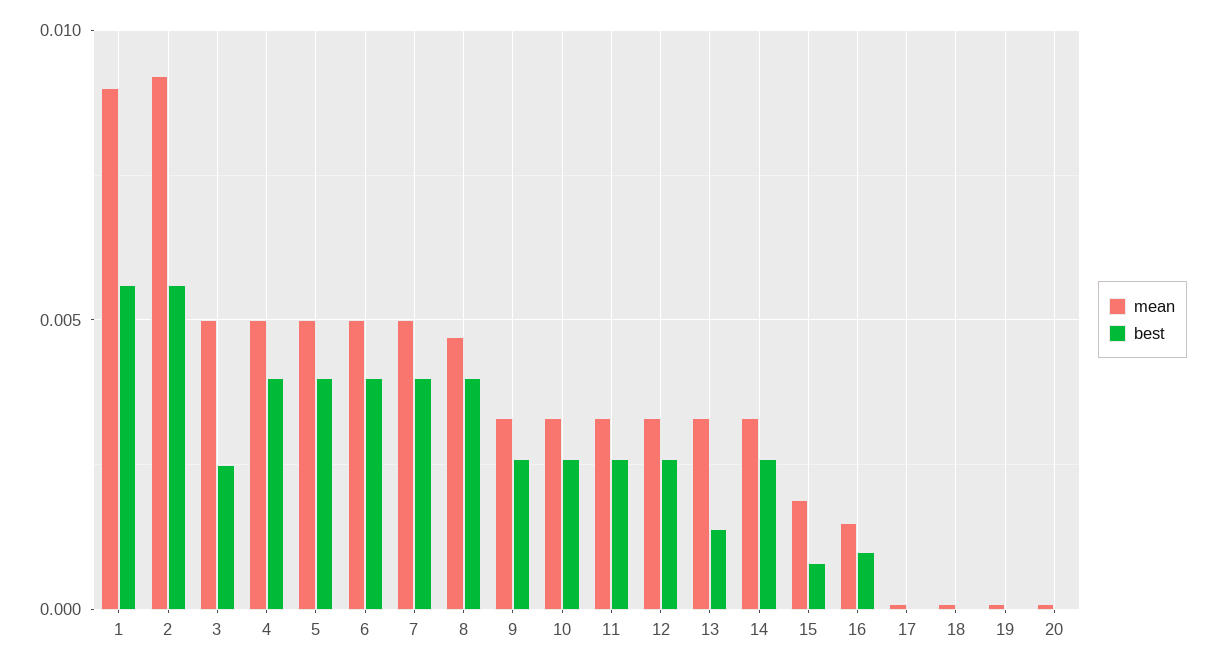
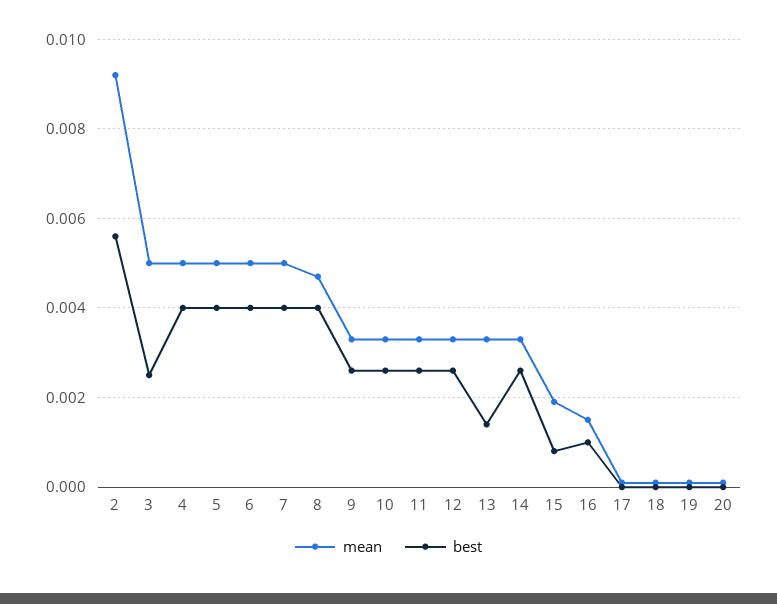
mean, 1: 0.009 -> none
best, 1: 0.0055 -> none

